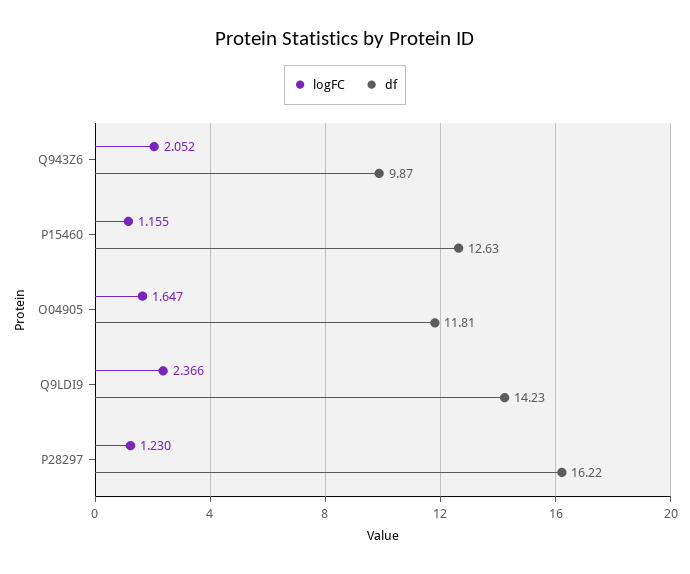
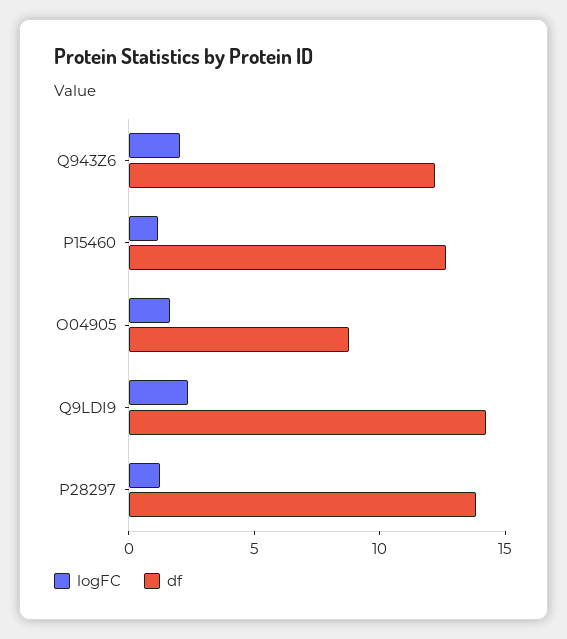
df, Q943Z6: 9.87 -> 12
df, O04905: 11.81 -> 9
df, P28297: 16.22 -> 14

